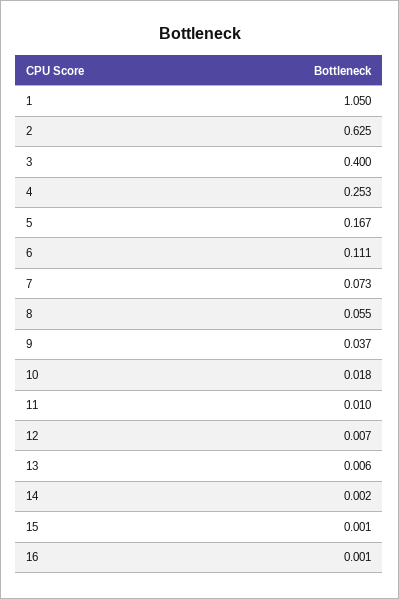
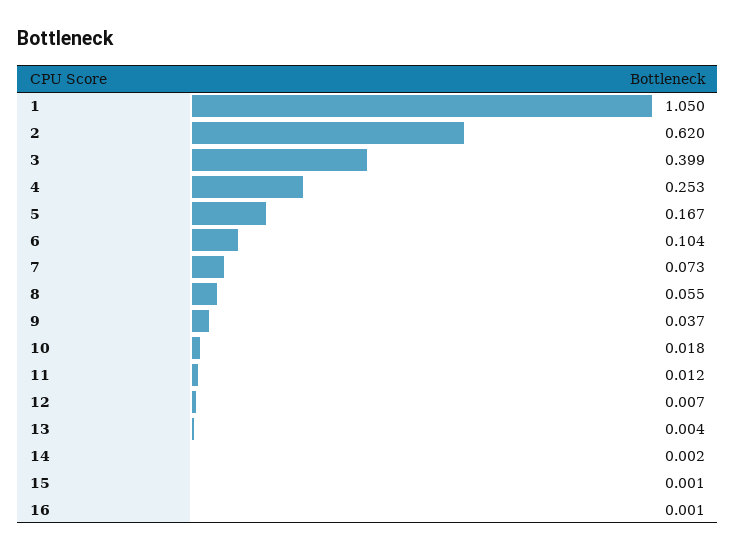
2: 0.625 -> 0.62
3: 0.4 -> 0.399
6: 0.111 -> 0.104
11: 0.01 -> 0.012
13: 0.006 -> 0.004

